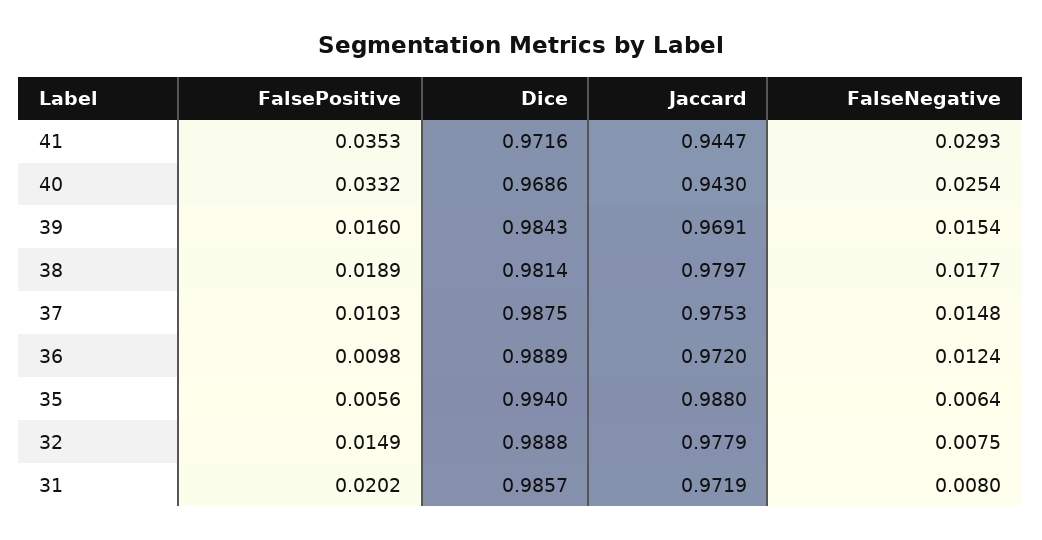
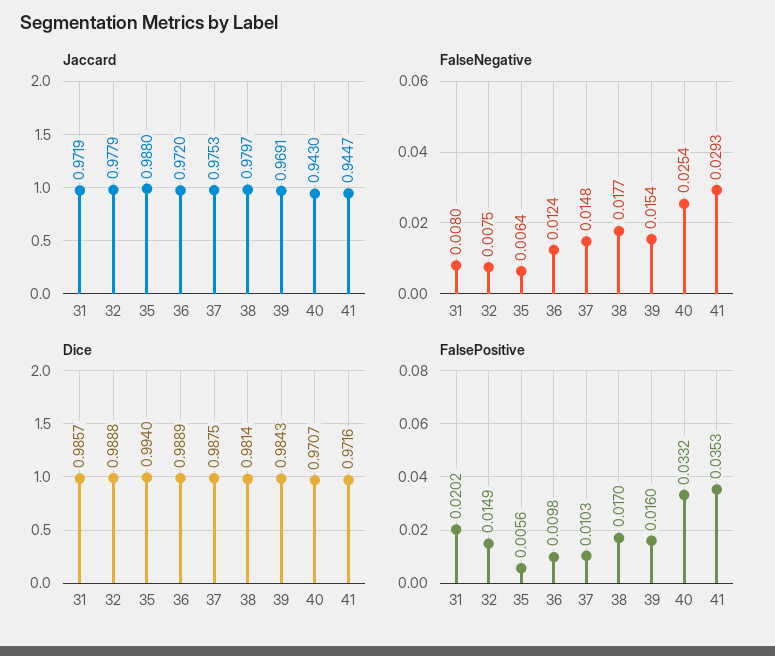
Dice, 40: 0.9686 -> 0.9707
FalsePositive, 38: 0.0189 -> 0.017

